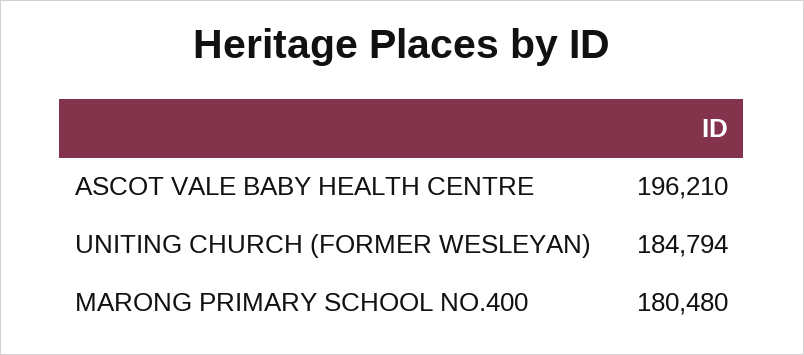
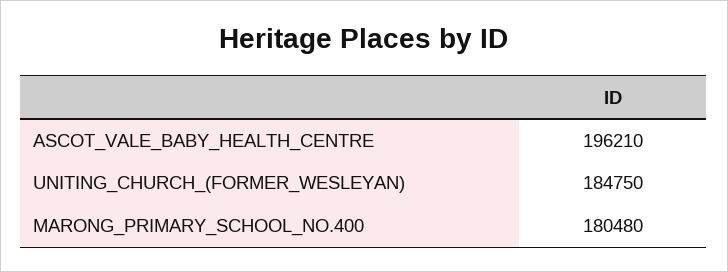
UNITING CHURCH (FORMER WESLEYAN): 184794 -> 184750

